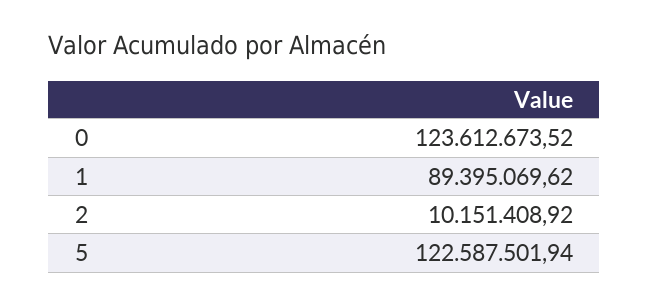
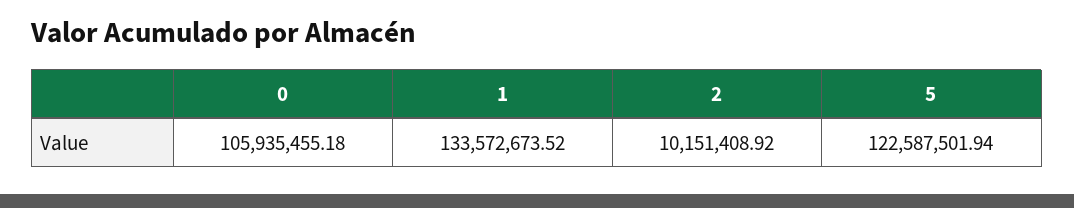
0: 123612673.52 -> 105935455.18
1: 89395069.62 -> 133572673.52

